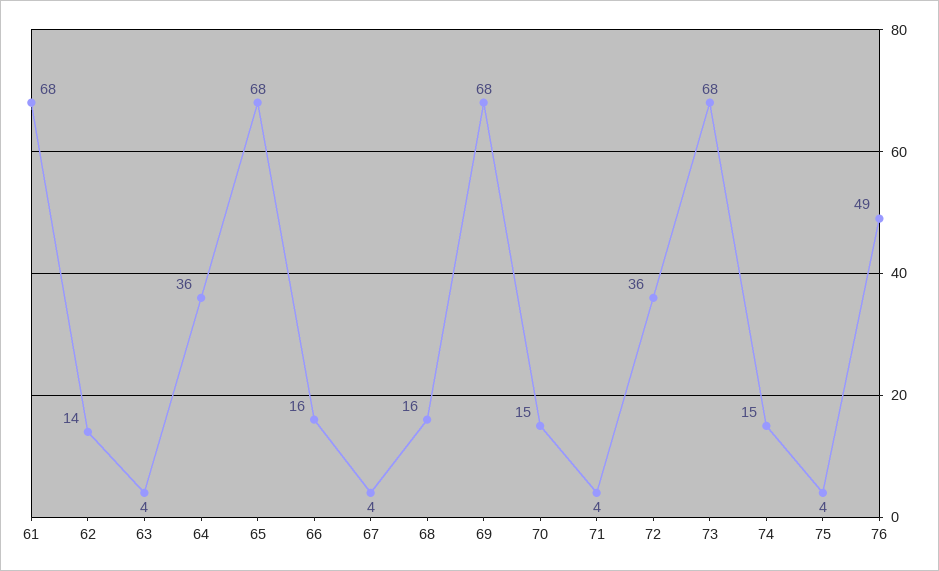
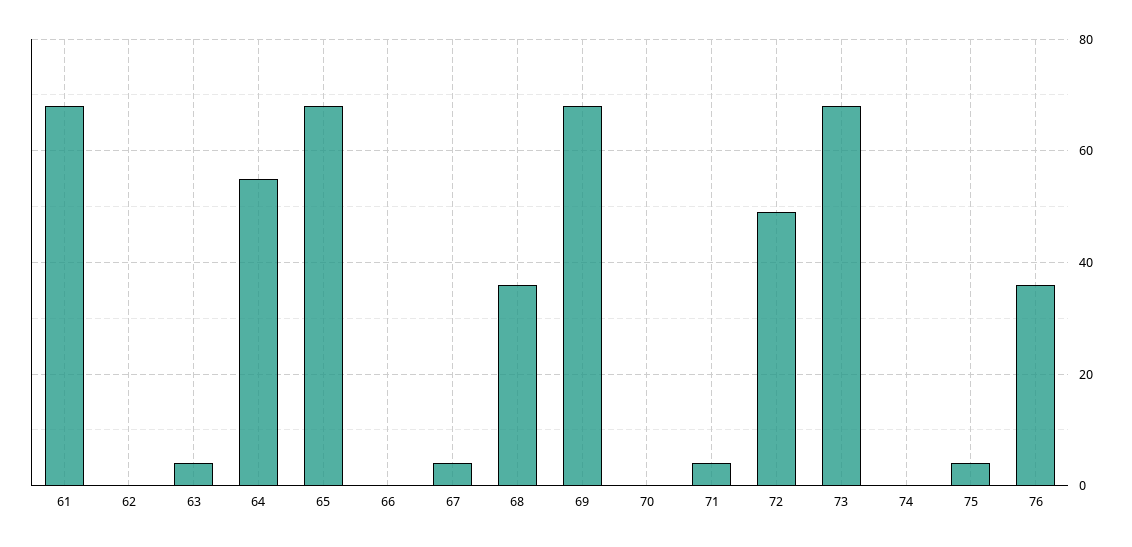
62: 14 -> 0
64: 36 -> 55
66: 16 -> 0
68: 16 -> 35
70: 15 -> 0
72: 36 -> 50
74: 15 -> 0
76: 49 -> 35

